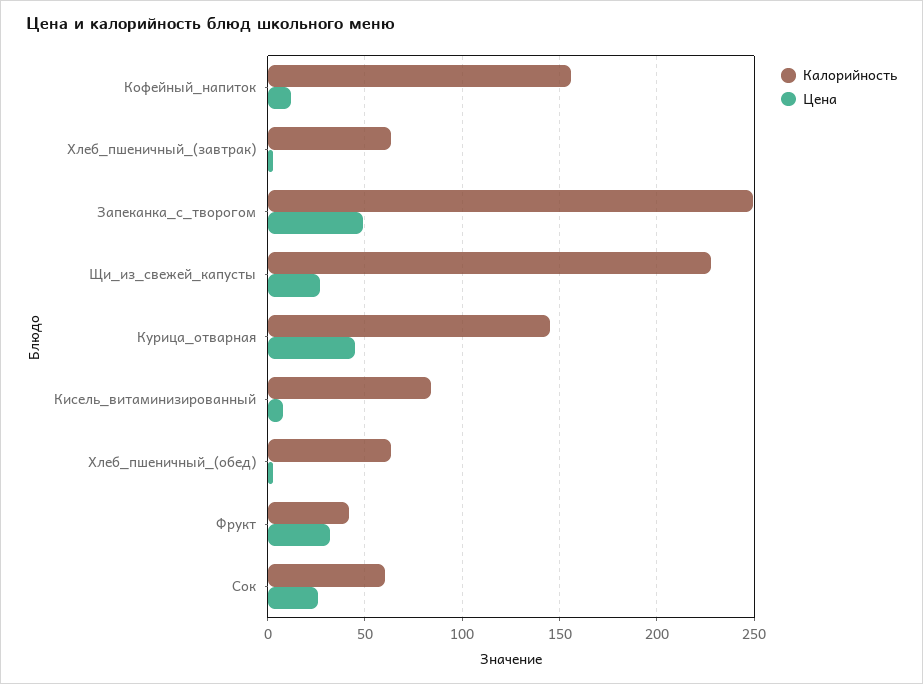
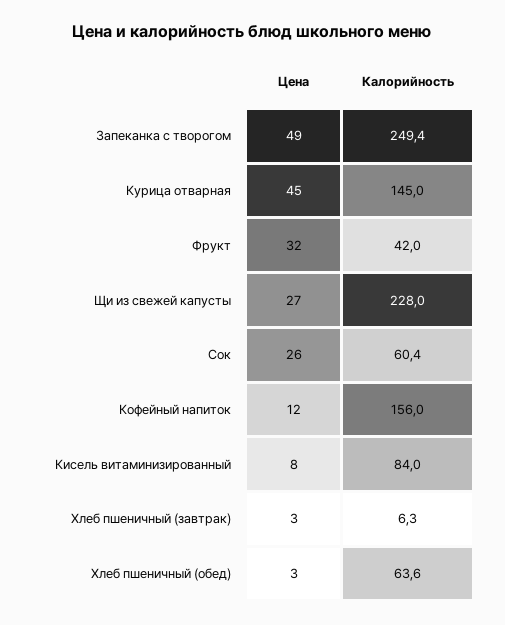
Калорийность, Хлеб_пшеничный_(завтрак): 65 -> 6.3

